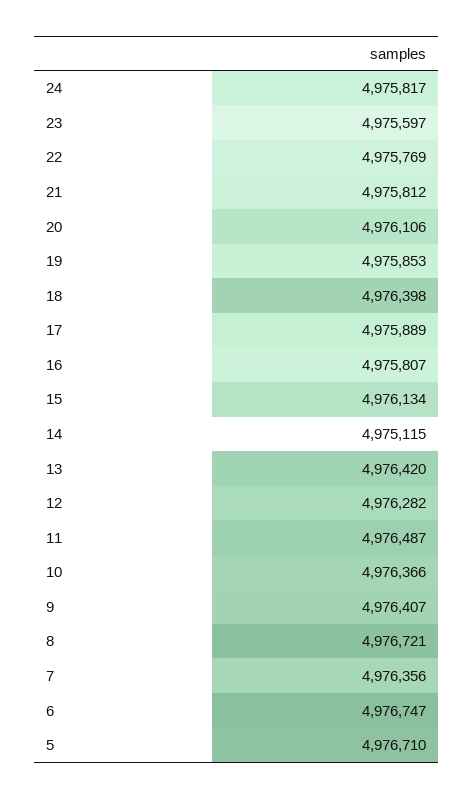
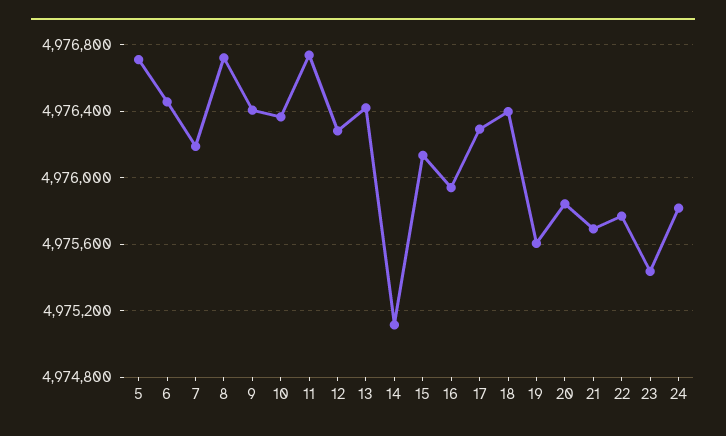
23: 4975597 -> 4975450
21: 4975812 -> 4975700
20: 4976106 -> 4975850
19: 4975853 -> 4975600
17: 4975889 -> 4976300
16: 4975807 -> 4975950
11: 4976487 -> 4976750
7: 4976356 -> 4976200
6: 4976747 -> 4976450

